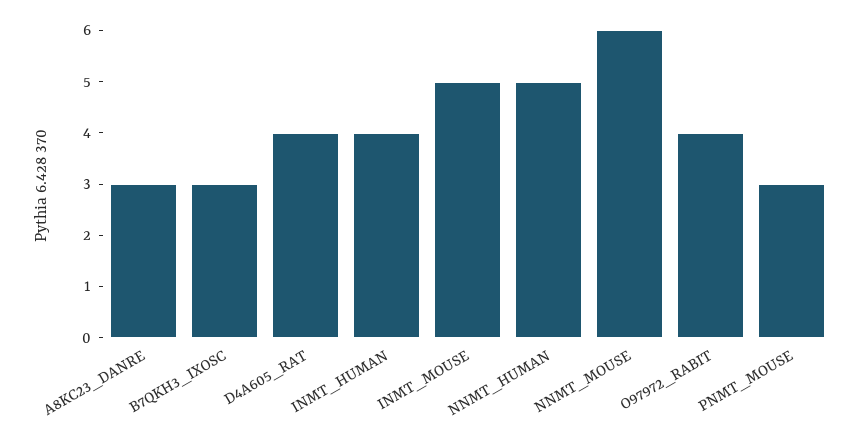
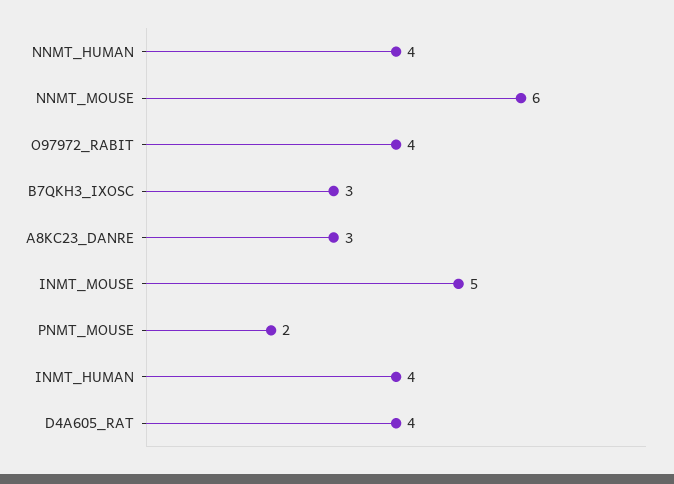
NNMT_HUMAN: 5 -> 4
PNMT_MOUSE: 3 -> 2

